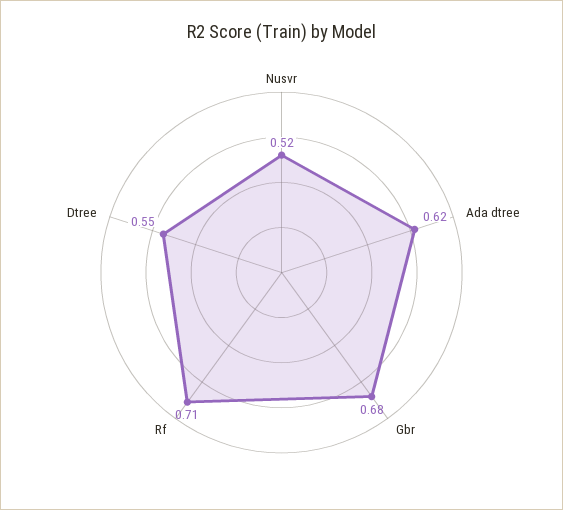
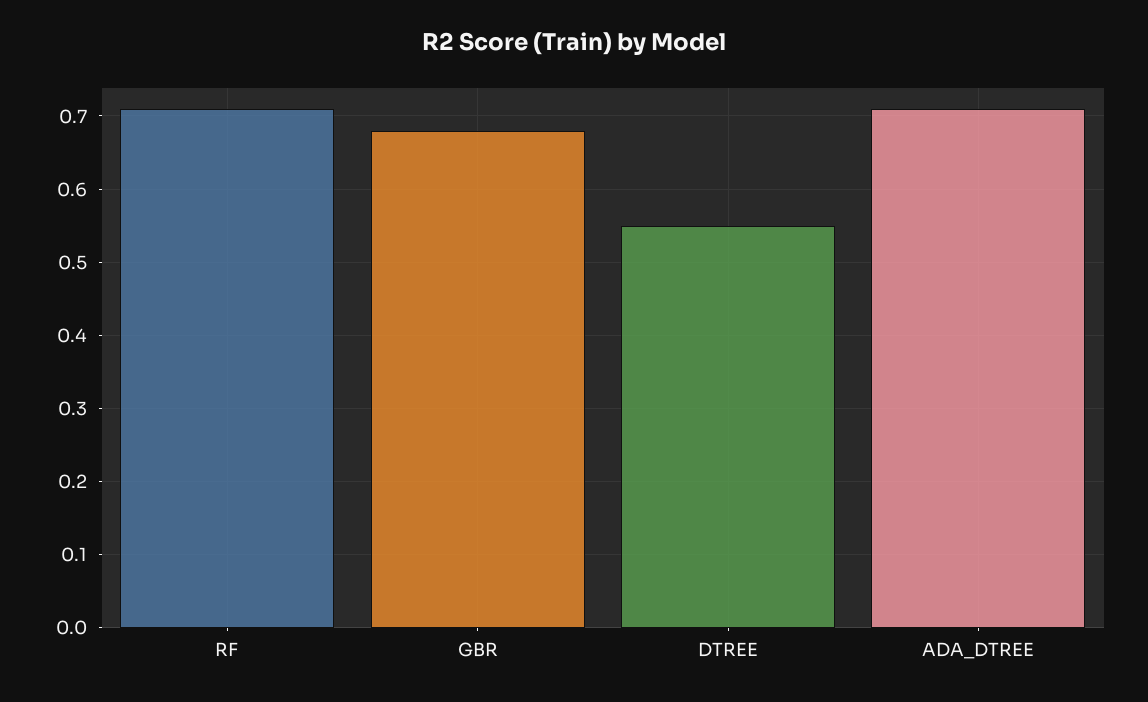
Nusvr: 0.52 -> none
Ada dtree: 0.62 -> 0.71

